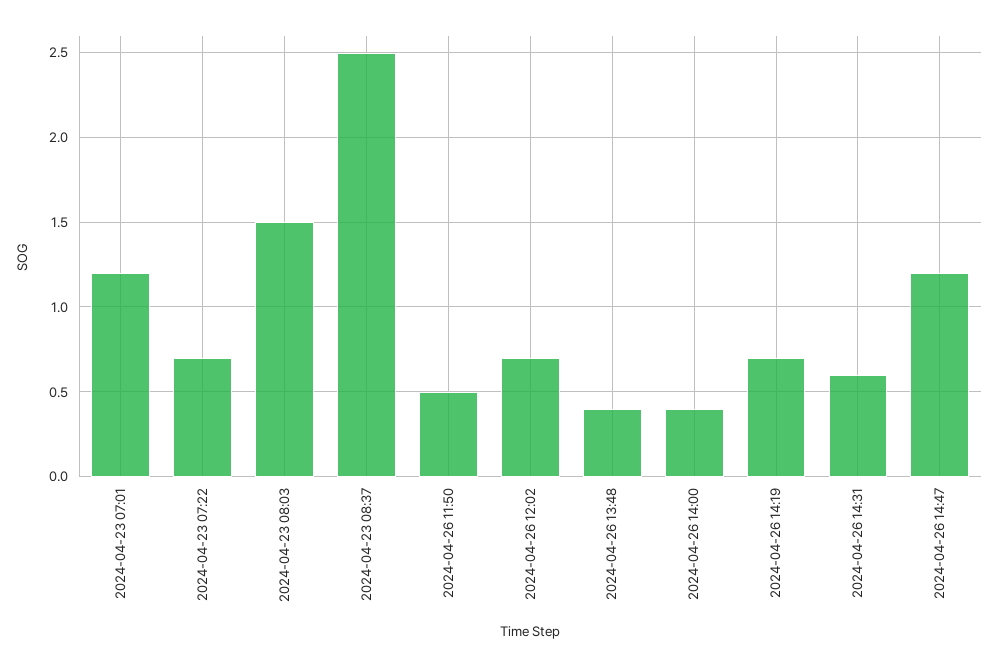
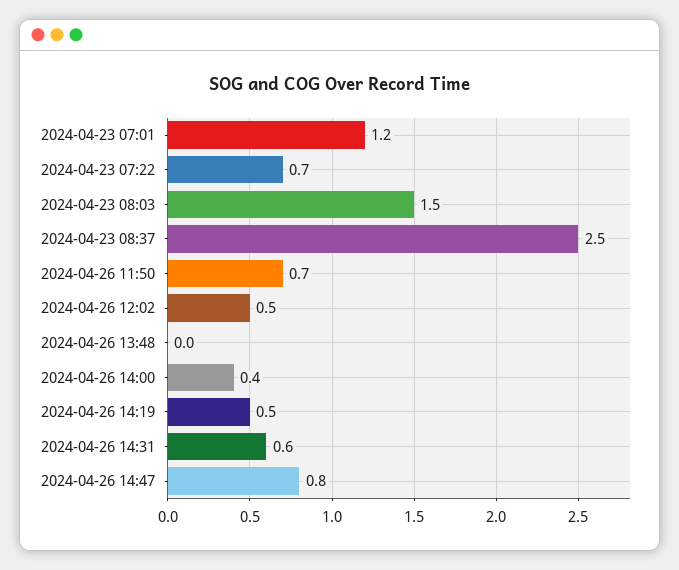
2024-04-26 11:50: 0.5 -> 0.7
2024-04-26 12:02: 0.7 -> 0.5
2024-04-26 13:48: 0.4 -> 0
2024-04-26 14:19: 0.7 -> 0.5
2024-04-26 14:47: 1.2 -> 0.8

